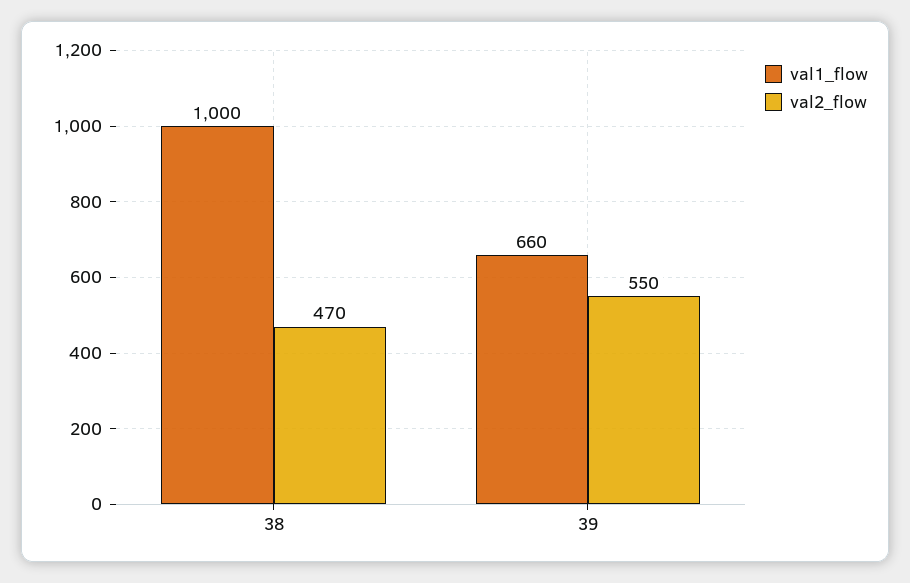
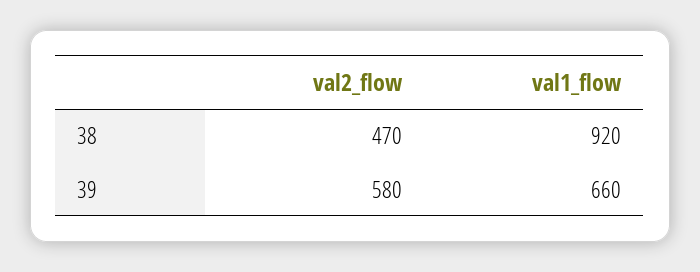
val1_flow, 38: 1000 -> 920
val2_flow, 39: 550 -> 580

